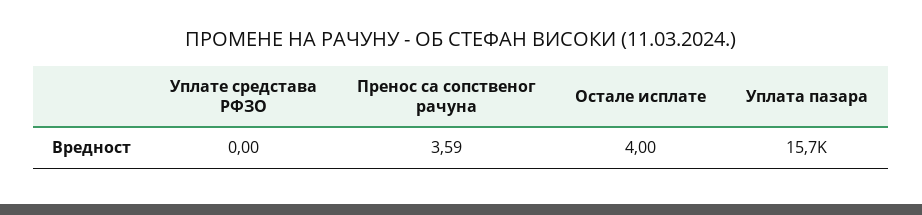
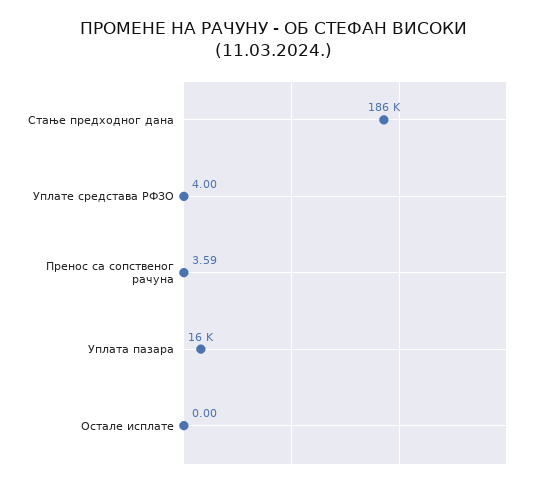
Уплате средстава РФЗО: 0 -> 4
Остале исплате: 4 -> 0
Стање предходног дана: none -> 186000

